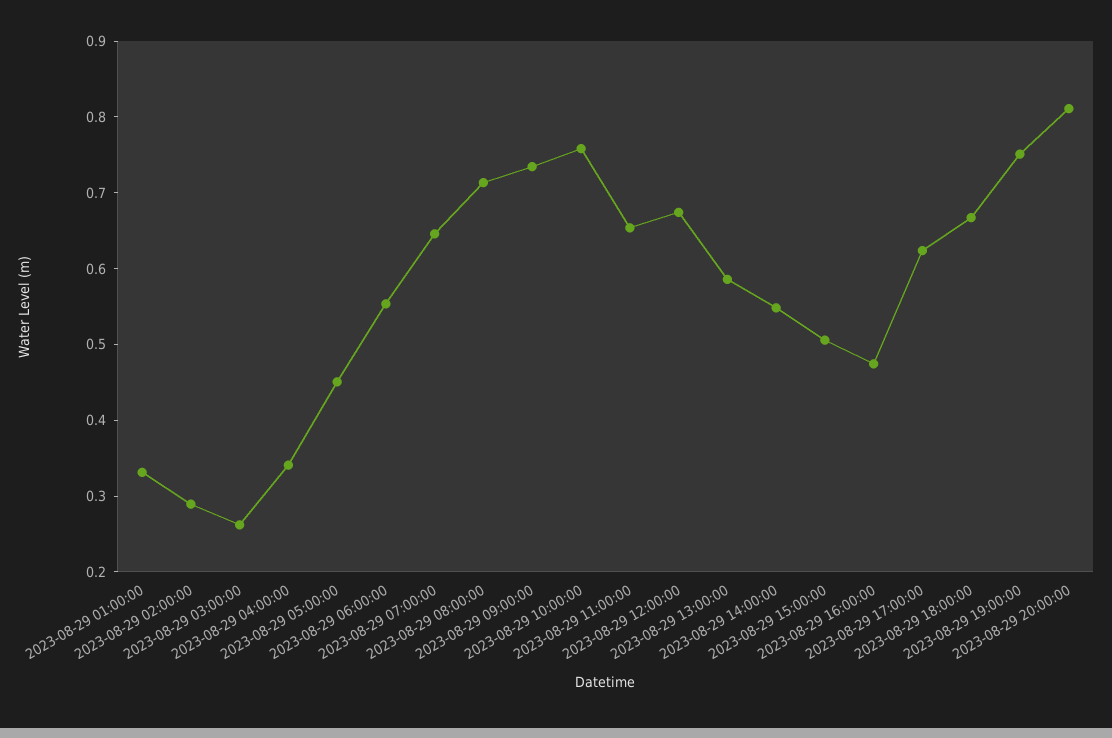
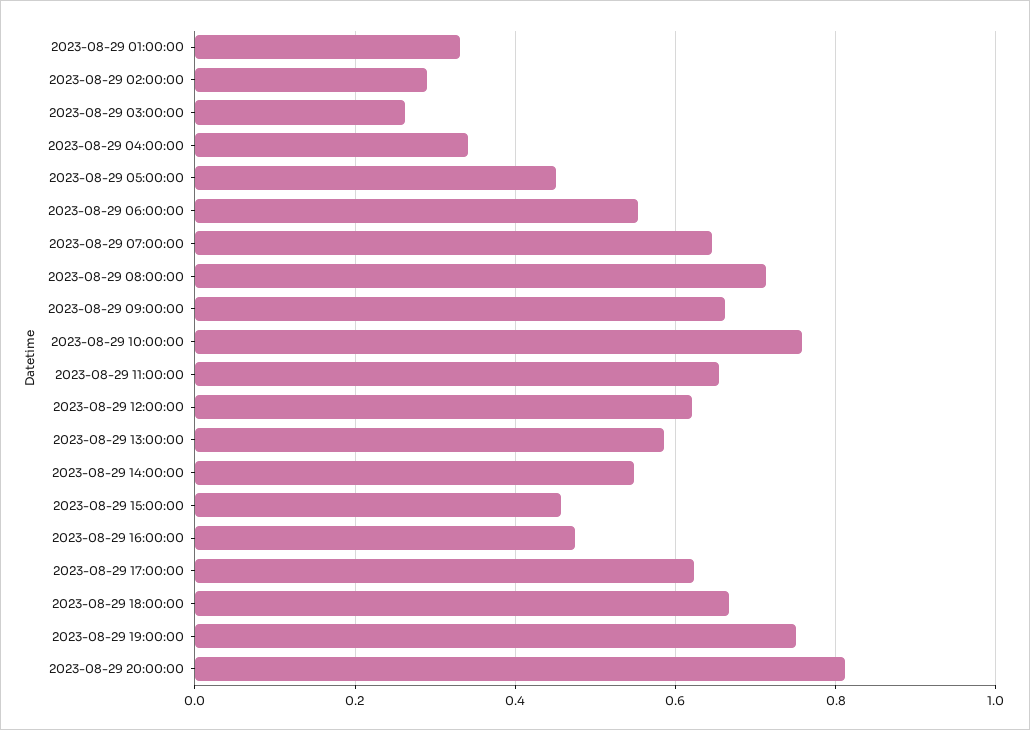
2023-08-29 09:00:00: 0.74 -> 0.66
2023-08-29 12:00:00: 0.68 -> 0.62
2023-08-29 15:00:00: 0.5 -> 0.46

